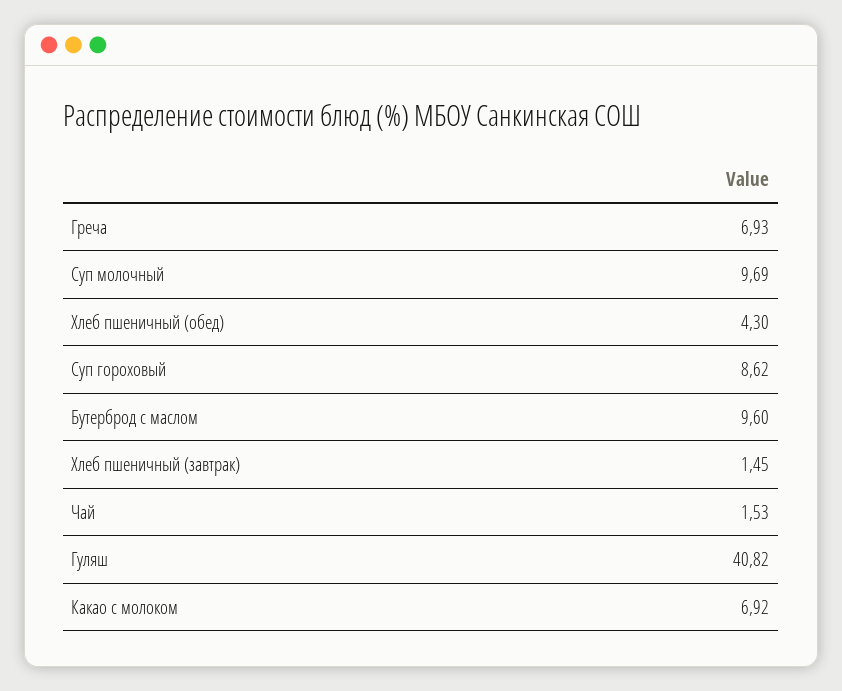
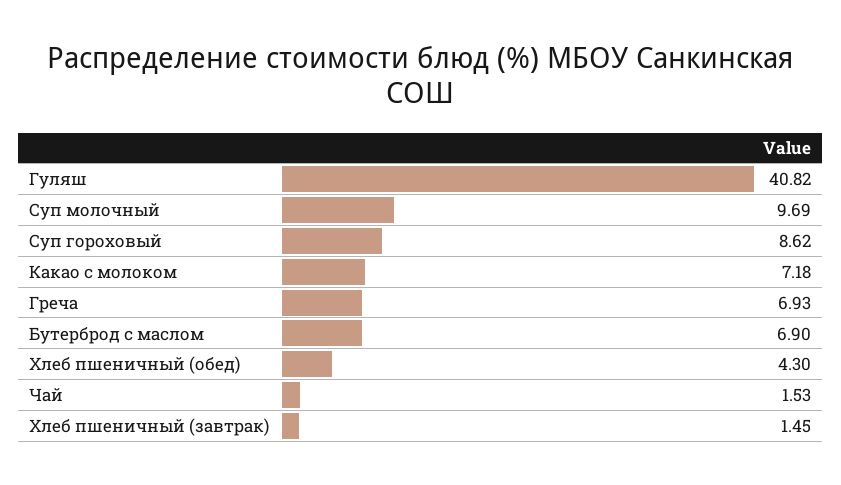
Бутерброд с маслом: 9.6 -> 6.9
Какао с молоком: 6.92 -> 7.18

